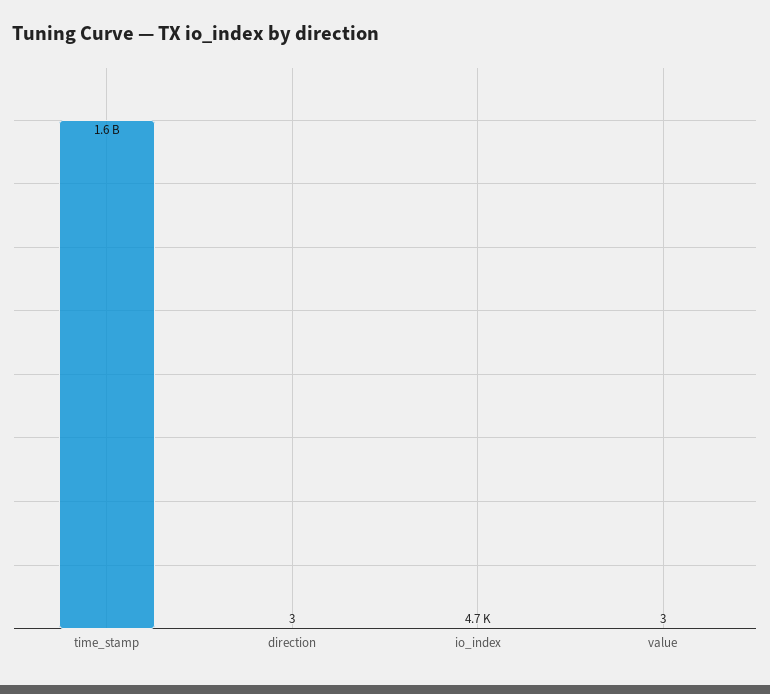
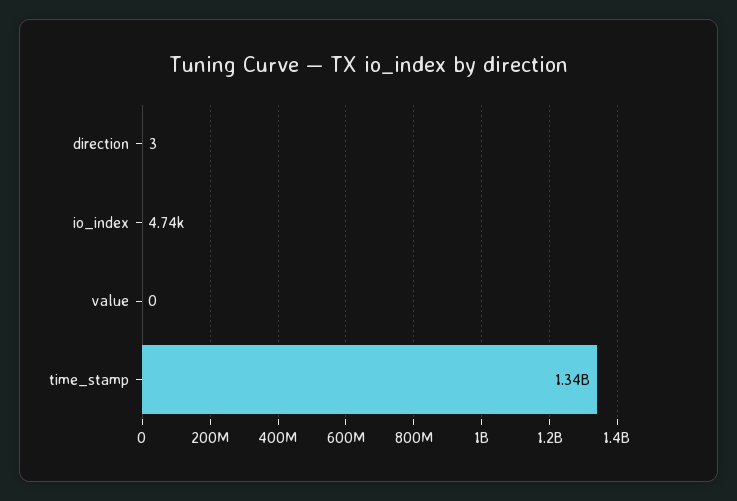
time_stamp: 1600000000 -> 1340000000
value: 3 -> 0

